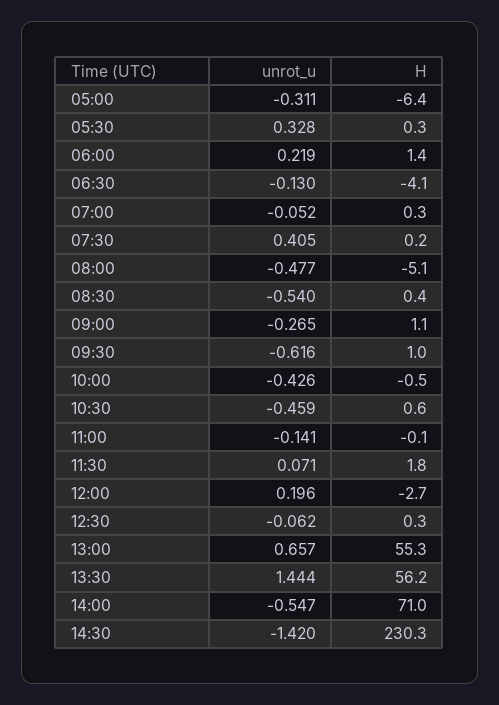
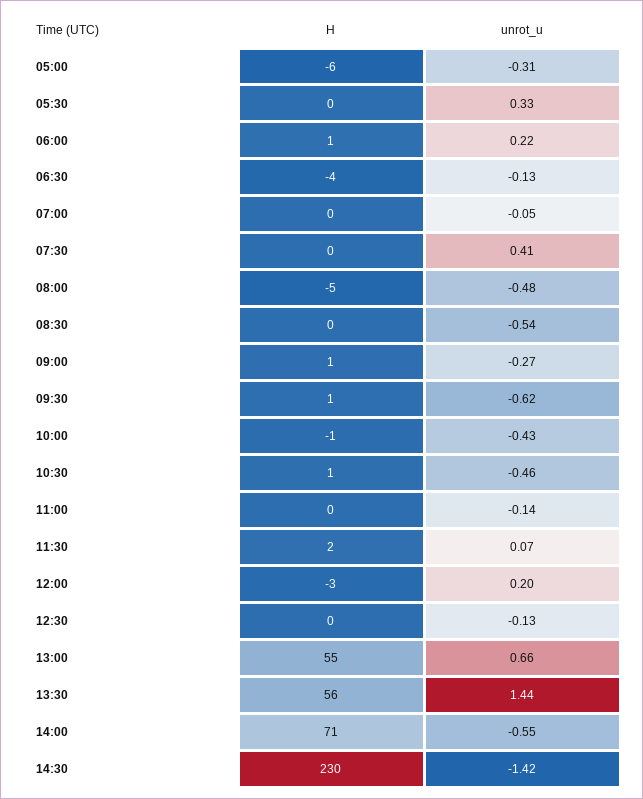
unrot_u, 12:30: -0.062 -> -0.13

